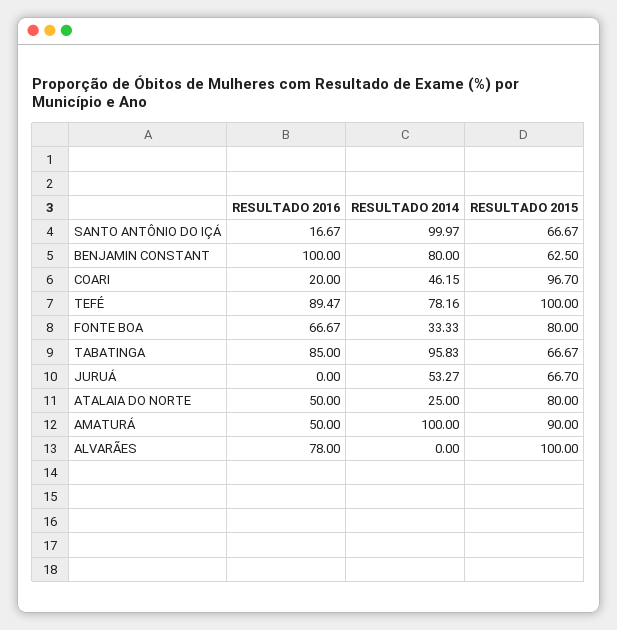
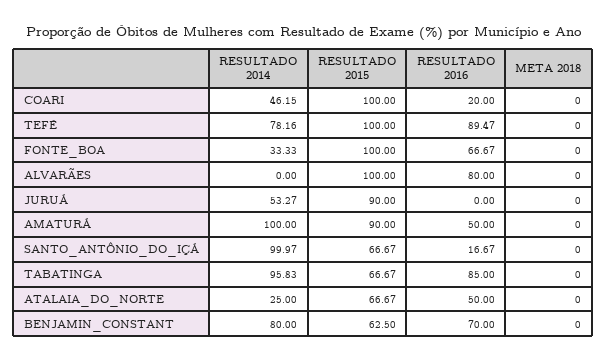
RESULTADO 2016, BENJAMIN CONSTANT: 100 -> 70
RESULTADO 2015, COARI: 96.7 -> 100
RESULTADO 2015, FONTE BOA: 80 -> 100
RESULTADO 2015, JURUÁ: 66.7 -> 90
RESULTADO 2015, ATALAIA DO NORTE: 80 -> 66.67
RESULTADO 2016, ALVARÃES: 78 -> 80
META 2018, COARI: none -> 0
META 2018, TEFÉ: none -> 0
META 2018, FONTE BOA: none -> 0
META 2018, ALVARÃES: none -> 0
META 2018, JURUÁ: none -> 0
META 2018, AMATURÁ: none -> 0
META 2018, SANTO ANTÔNIO DO IÇÁ: none -> 0
META 2018, TABATINGA: none -> 0
META 2018, ATALAIA DO NORTE: none -> 0
META 2018, BENJAMIN CONSTANT: none -> 0

